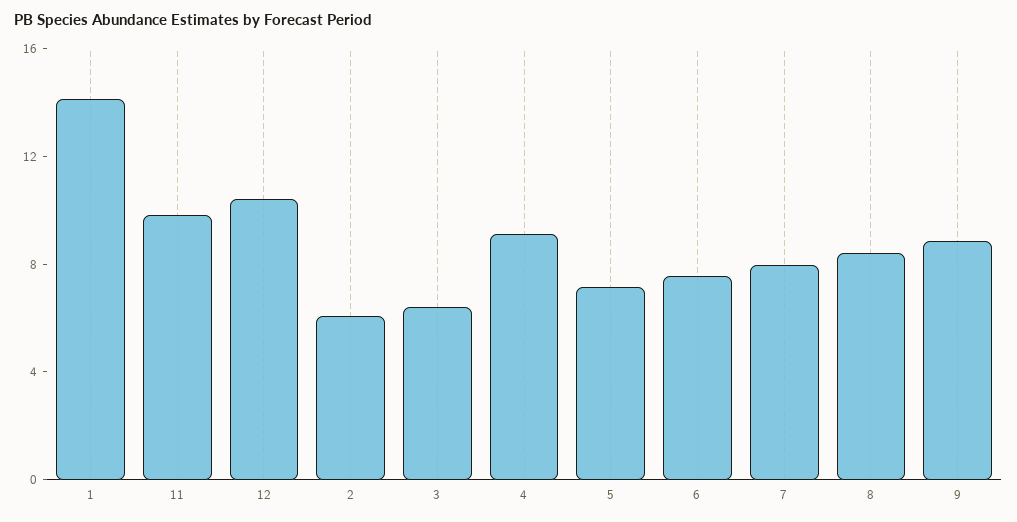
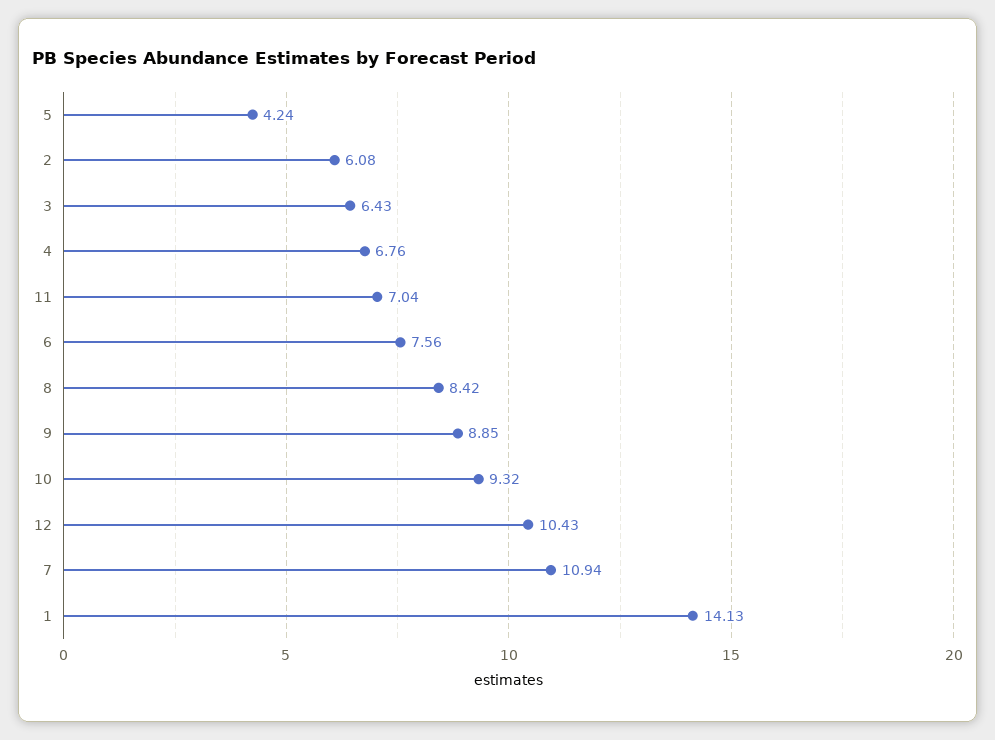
11: 10 -> 7.04
4: 9 -> 6.76
5: 7 -> 4.24
7: 8 -> 10.94
10: none -> 9.32

